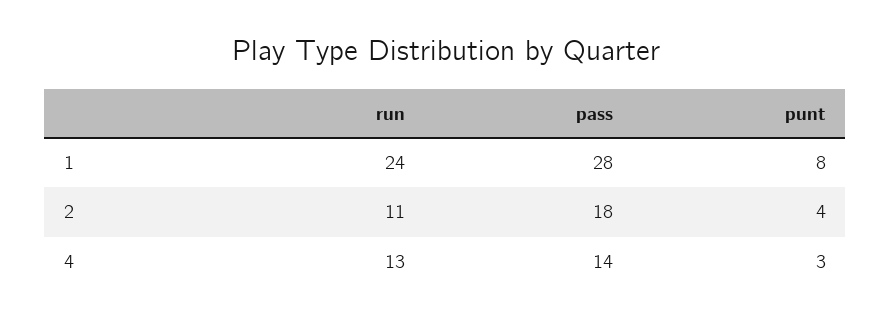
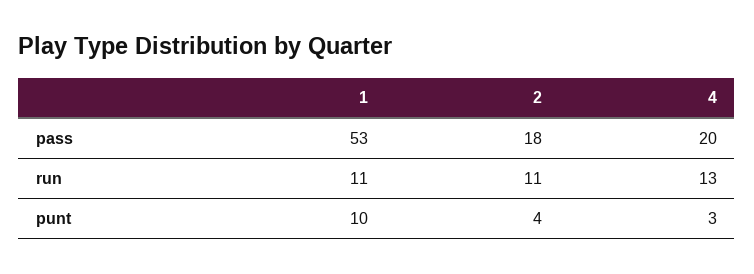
run, 1: 24 -> 11
pass, 1: 28 -> 53
punt, 1: 8 -> 10
pass, 4: 14 -> 20

